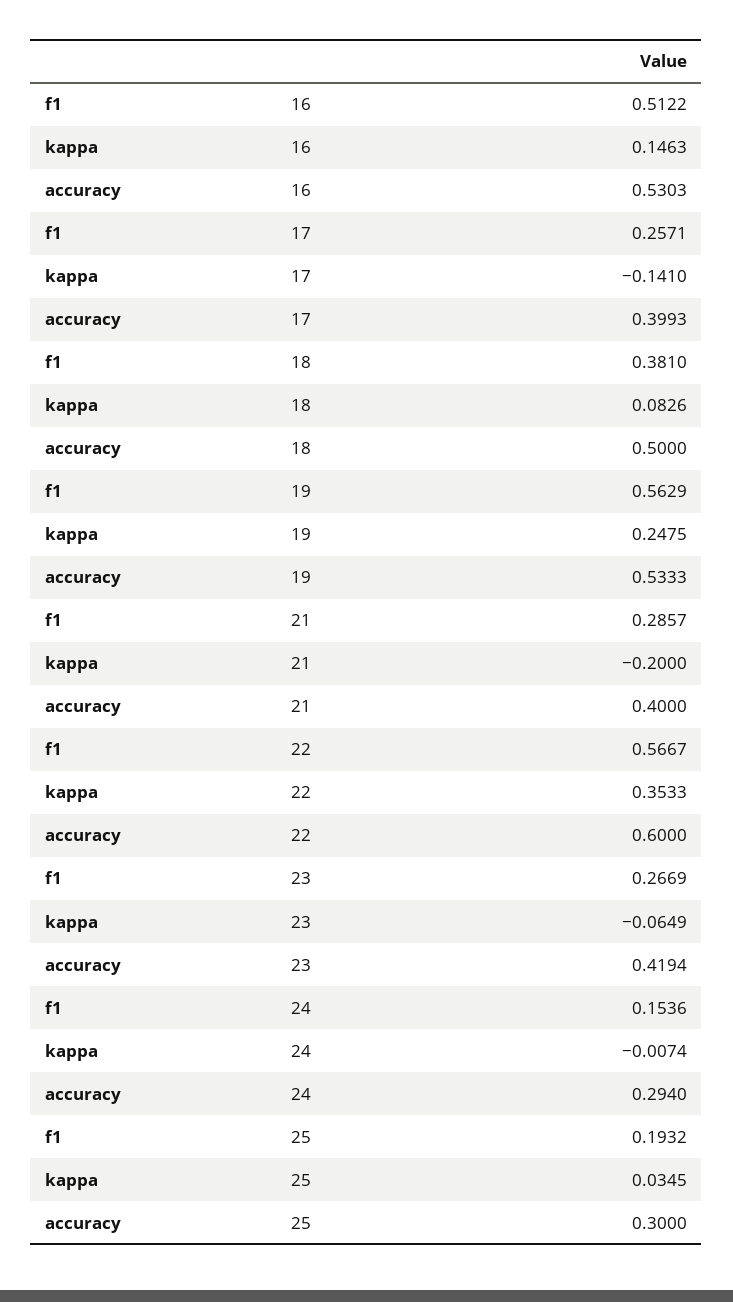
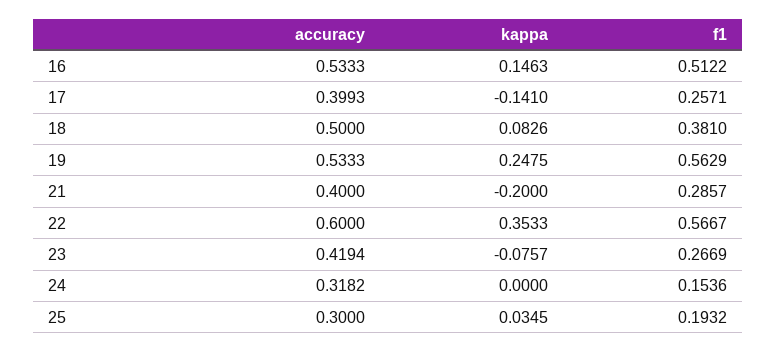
accuracy, 16: 0.5303 -> 0.5333
kappa, 23: -0.0649 -> -0.0757
kappa, 24: -0.0074 -> 0
accuracy, 24: 0.294 -> 0.3182

